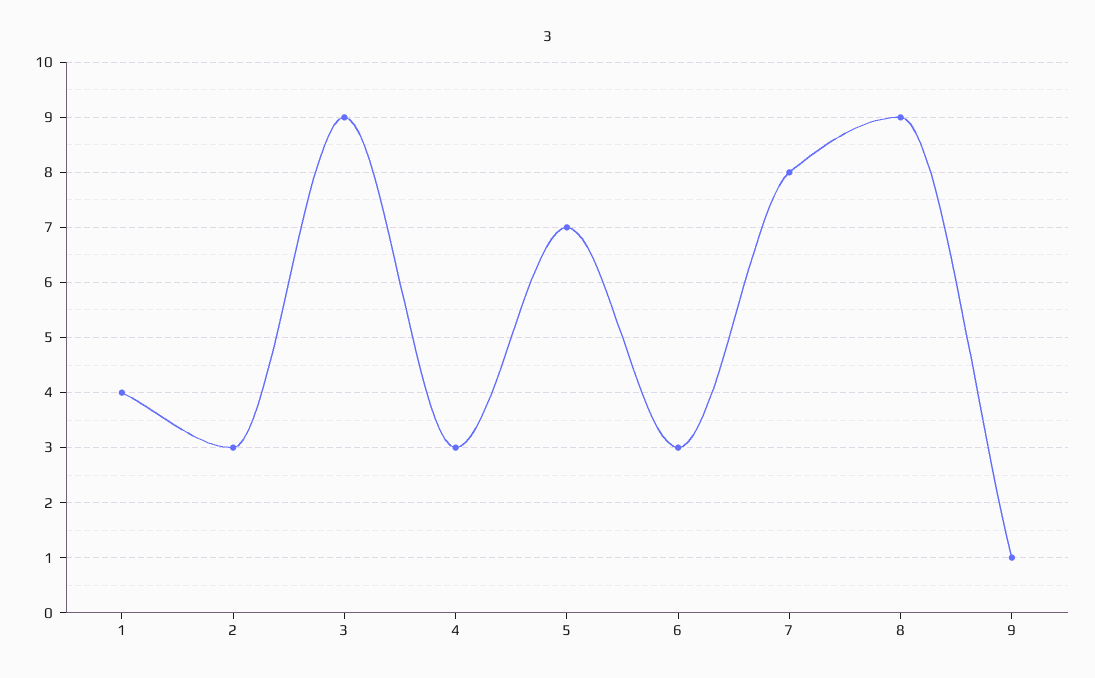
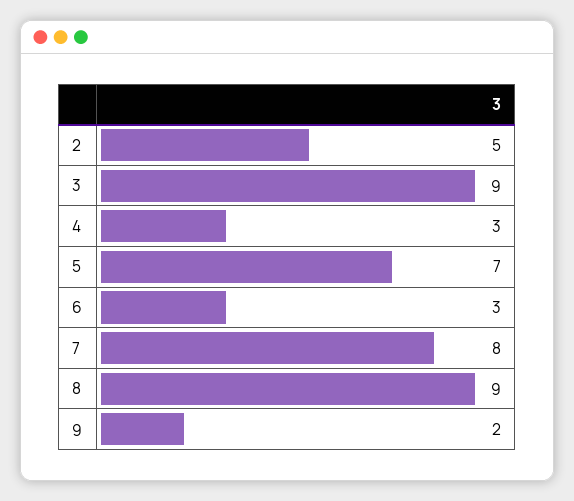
1: 4 -> none
2: 3 -> 5
9: 1 -> 2

